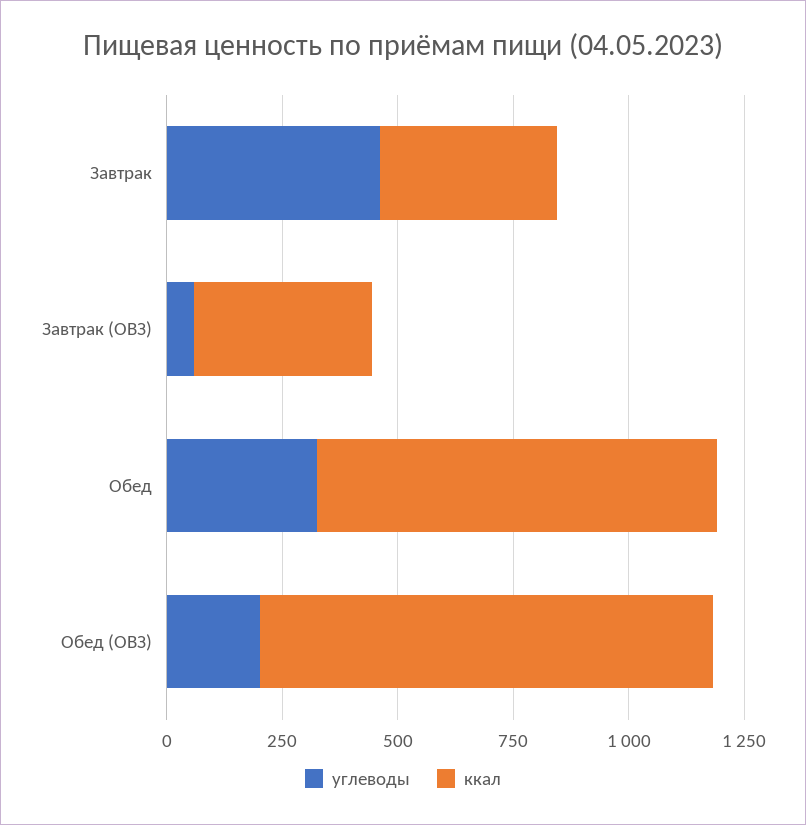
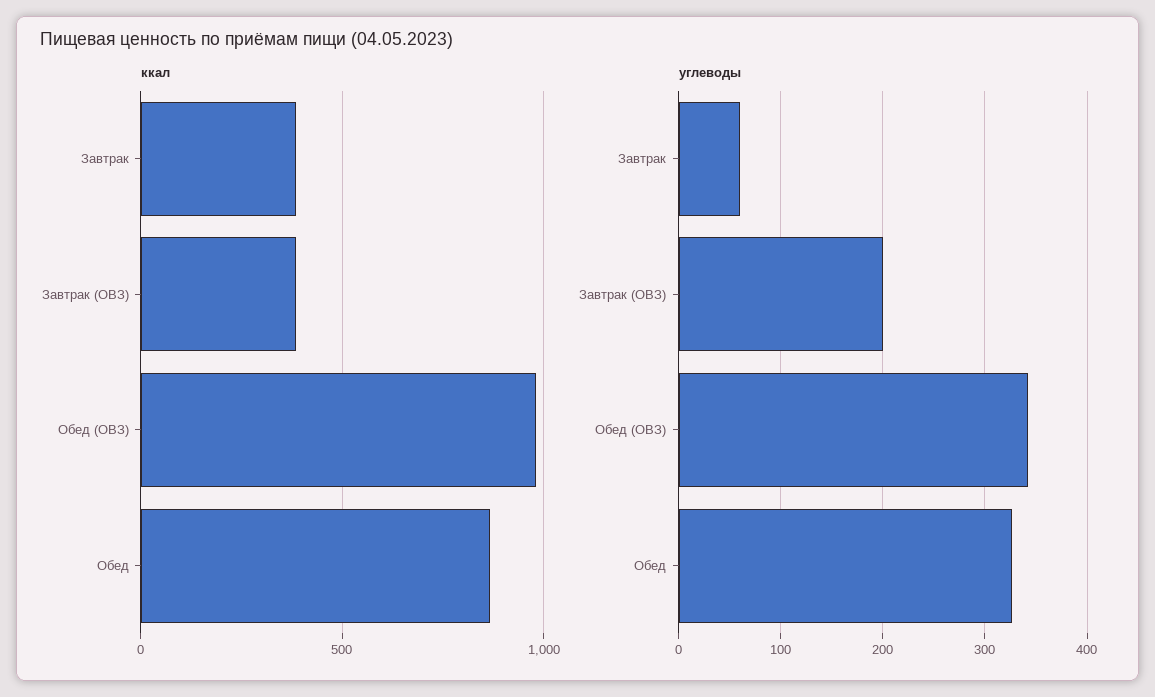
углеводы, Завтрак: 450 -> 60
углеводы, Завтрак (ОВЗ): 50 -> 200
углеводы, Обед (ОВЗ): 200 -> 340

